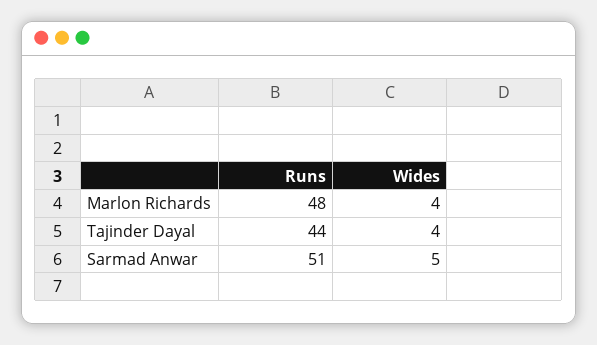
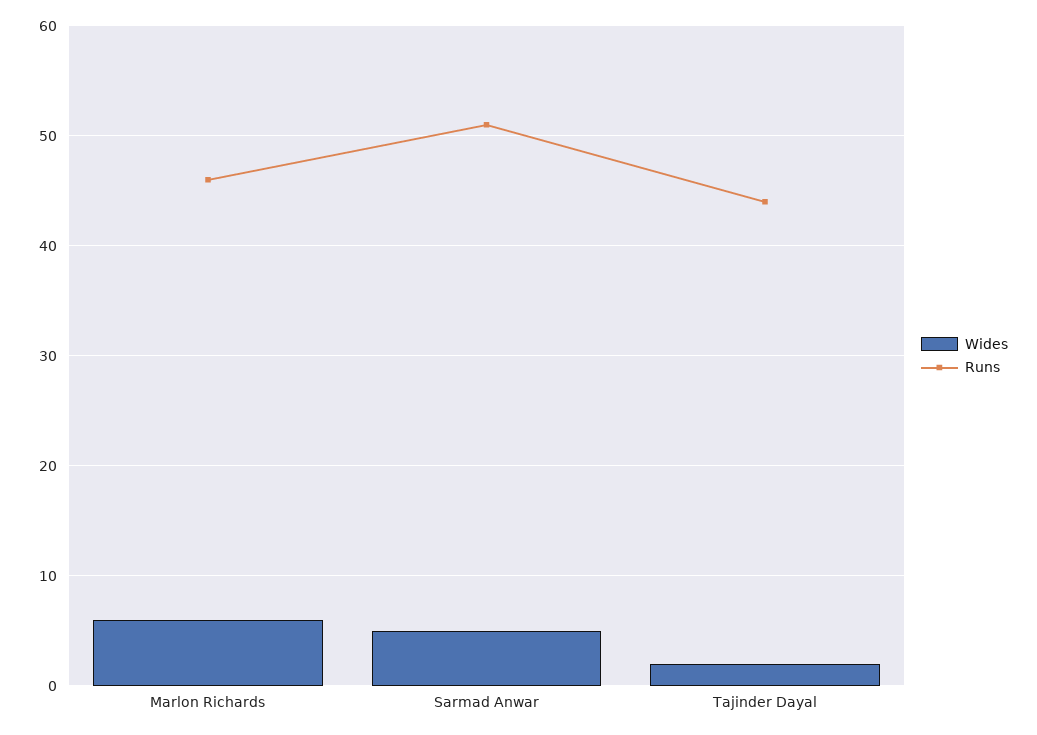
Runs, Marlon Richards: 48 -> 46
Wides, Marlon Richards: 4 -> 6
Wides, Tajinder Dayal: 4 -> 2

